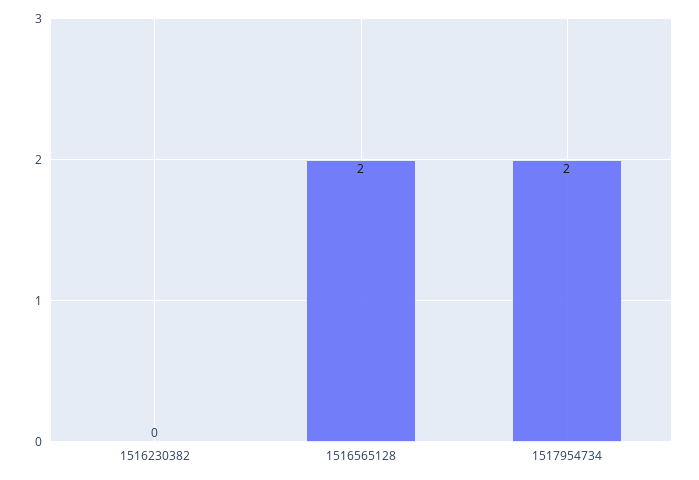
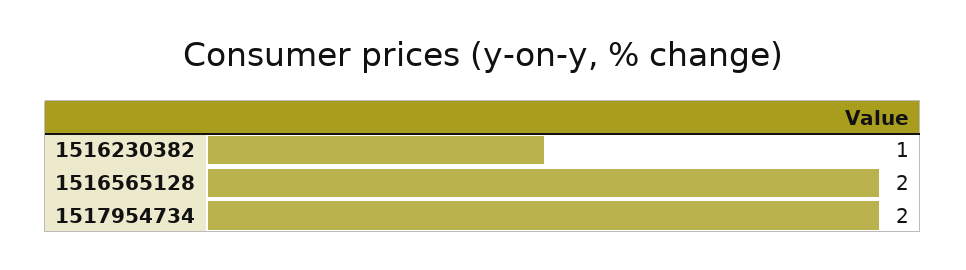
1516230382: 0 -> 1

